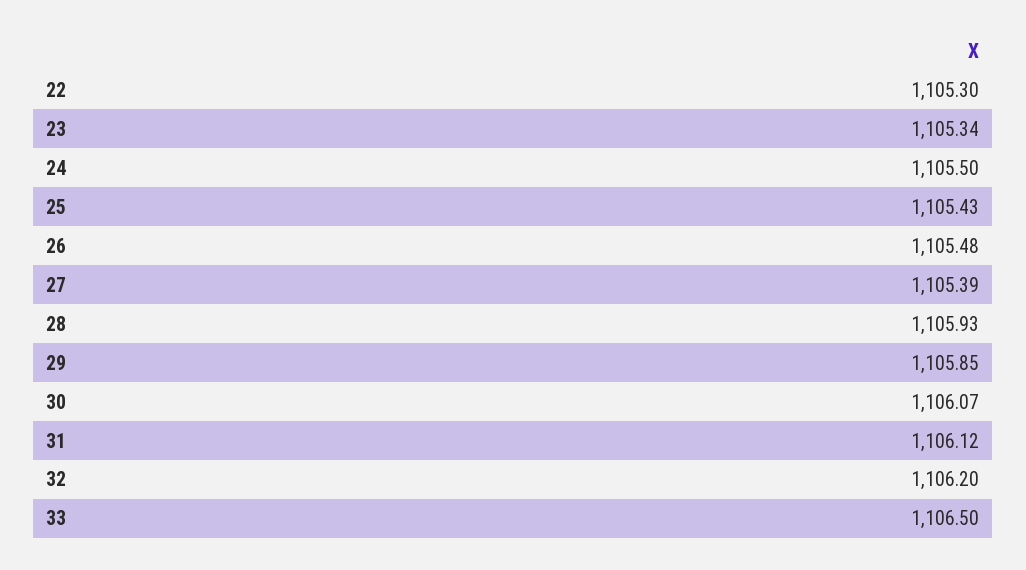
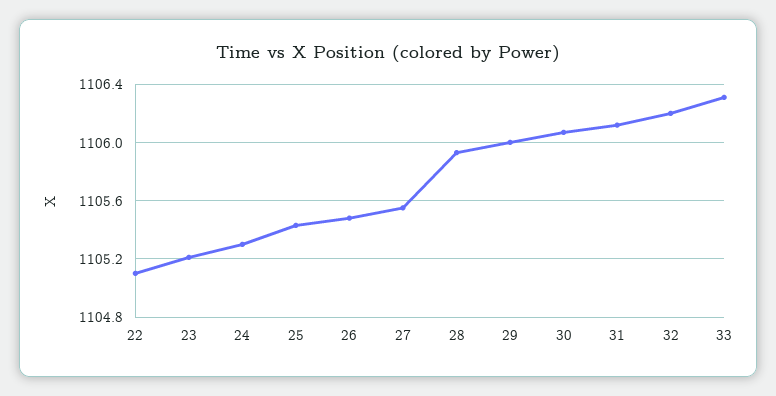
22: 1105.3 -> 1105.1
23: 1105.34 -> 1105.2
24: 1105.5 -> 1105.3
27: 1105.39 -> 1105.55
29: 1105.85 -> 1106
33: 1106.5 -> 1106.3

